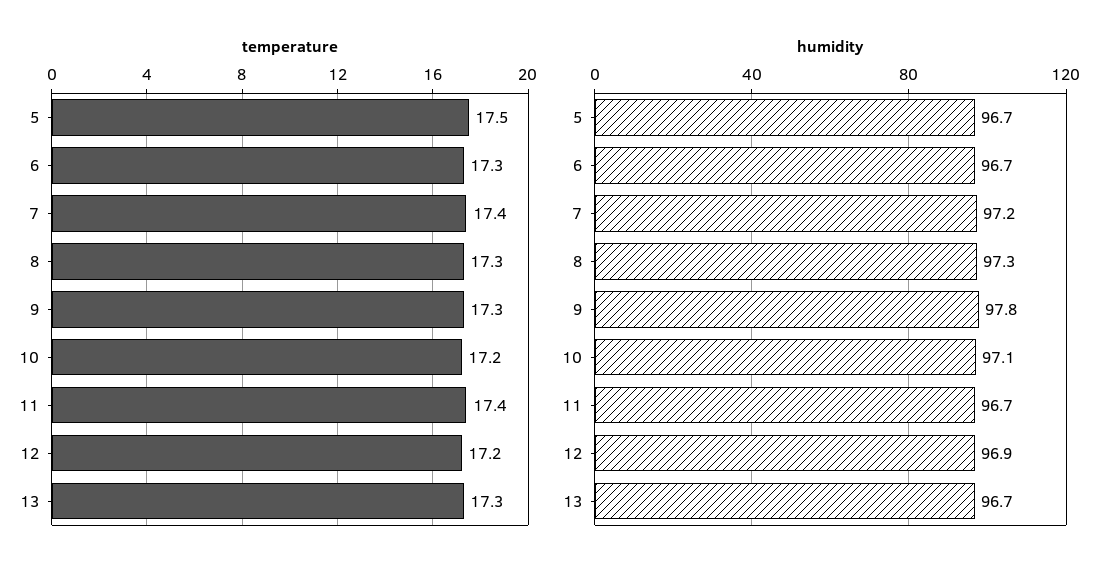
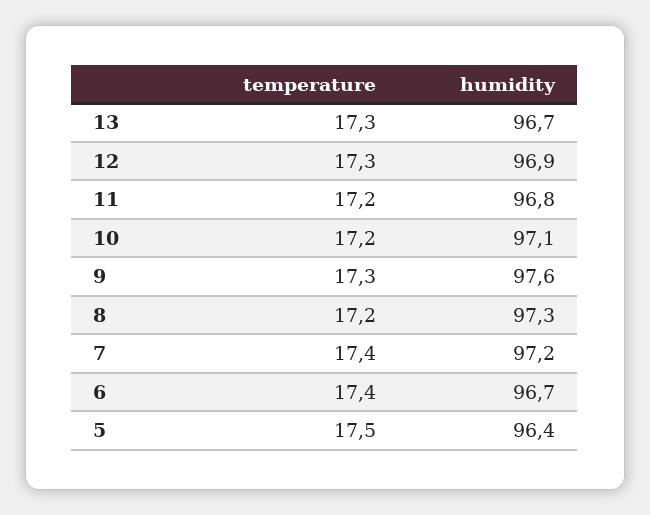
temperature, 6: 17.3 -> 17.4
temperature, 8: 17.3 -> 17.2
temperature, 11: 17.4 -> 17.2
temperature, 12: 17.2 -> 17.3
humidity, 5: 96.7 -> 96.4
humidity, 9: 97.8 -> 97.6
humidity, 11: 96.7 -> 96.8

